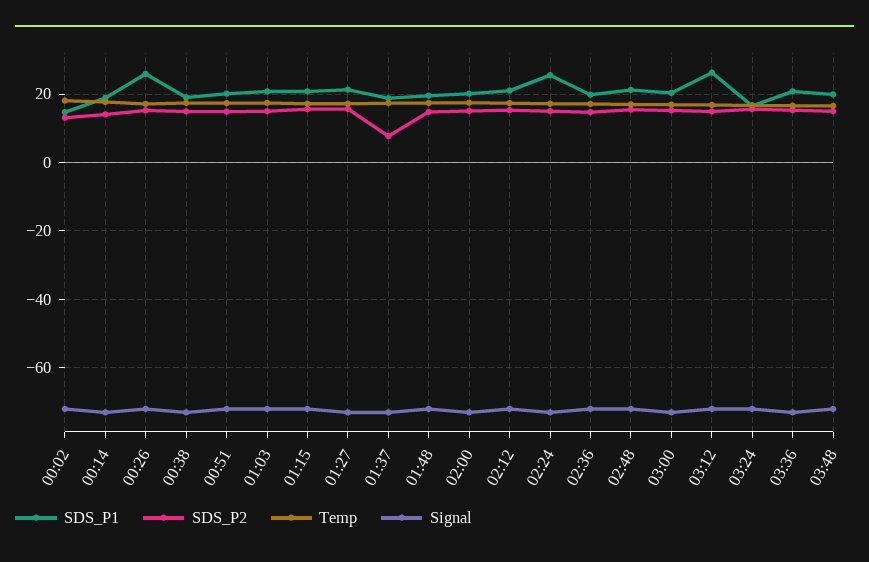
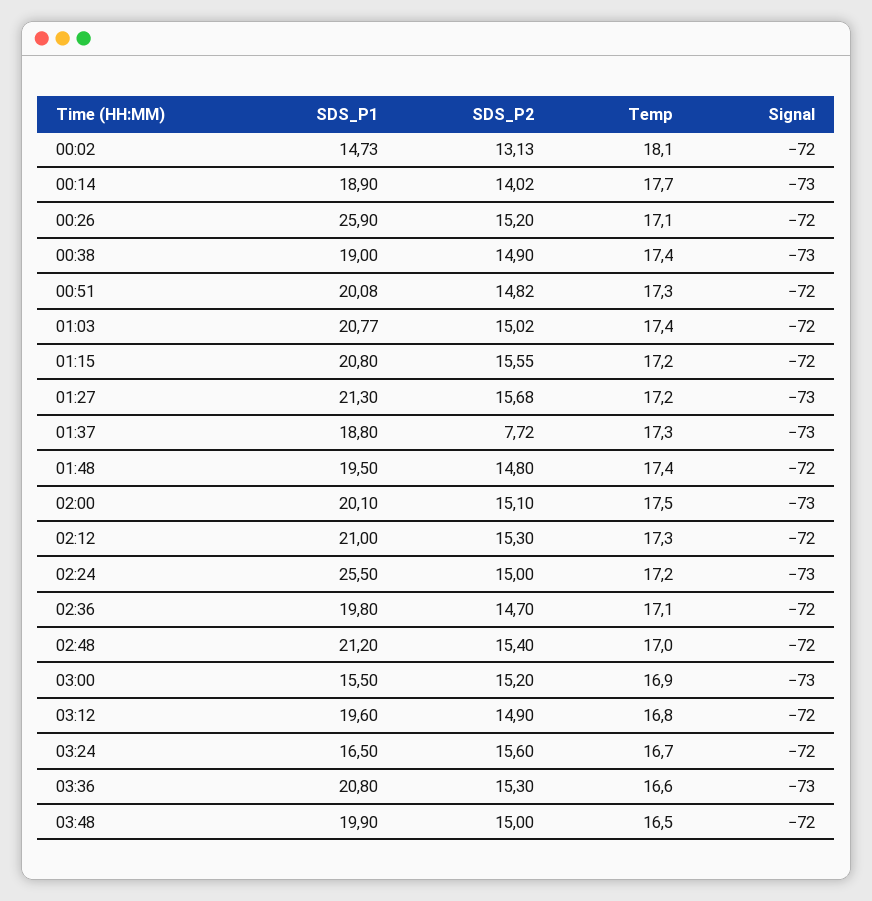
SDS_P1, 03:00: 20 -> 15.5
SDS_P1, 03:12: 26 -> 19.6

